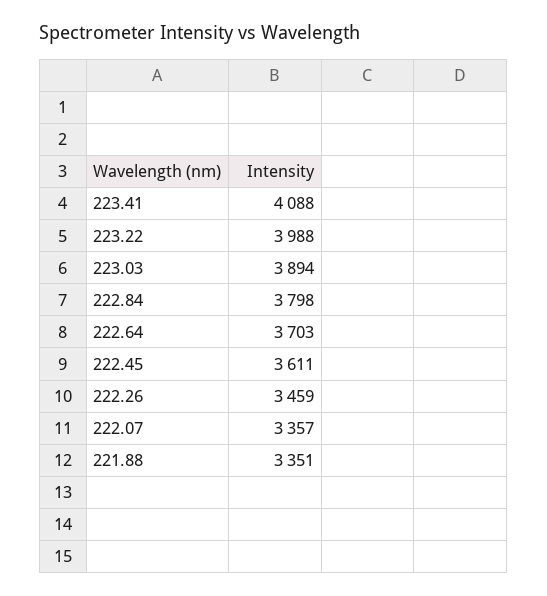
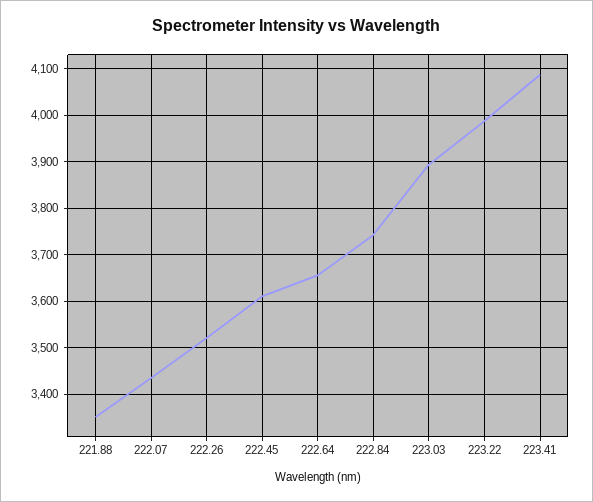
222.84: 3798 -> 3740
222.64: 3703 -> 3660
222.26: 3459 -> 3520
222.07: 3357 -> 3440

